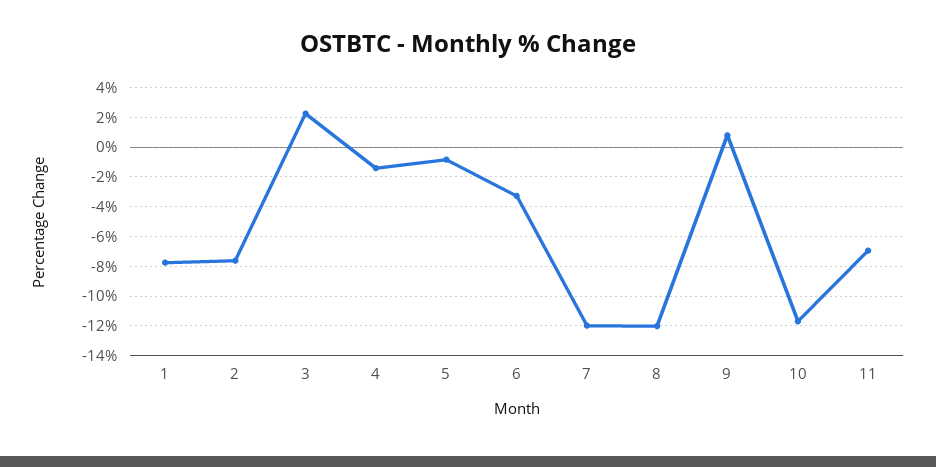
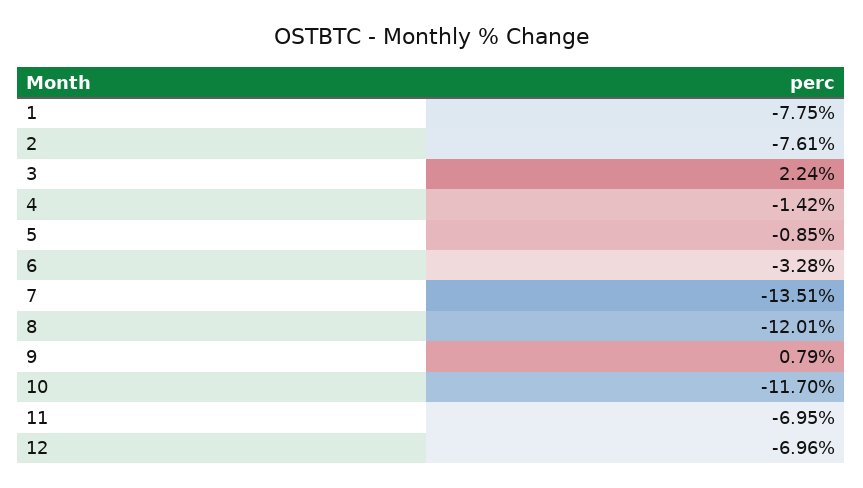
7: -12 -> -13.51
12: none -> -6.96

